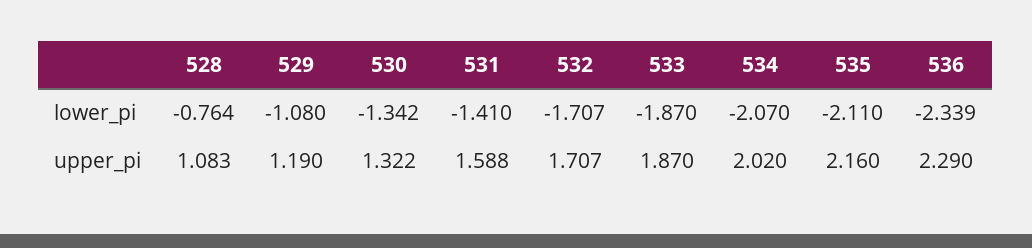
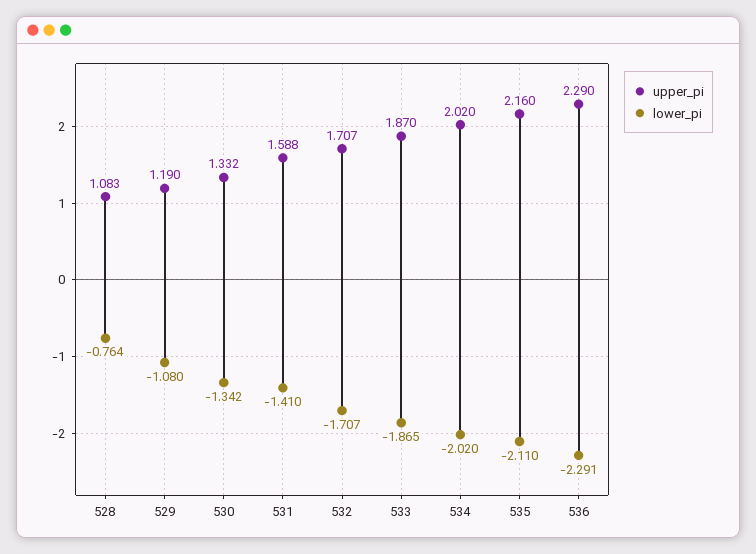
lower_pi, 533: -1.87 -> -1.865
lower_pi, 534: -2.07 -> -2.02
lower_pi, 536: -2.339 -> -2.291
upper_pi, 530: 1.322 -> 1.332

